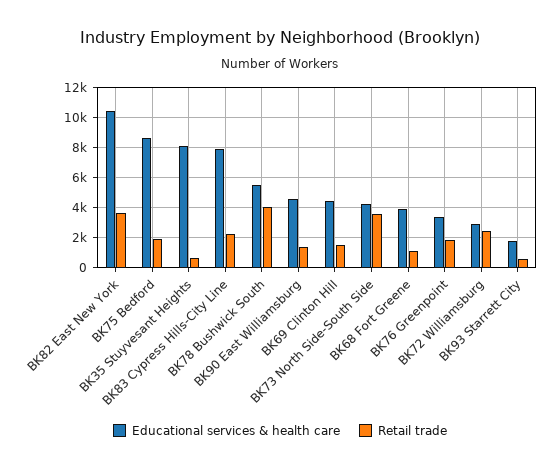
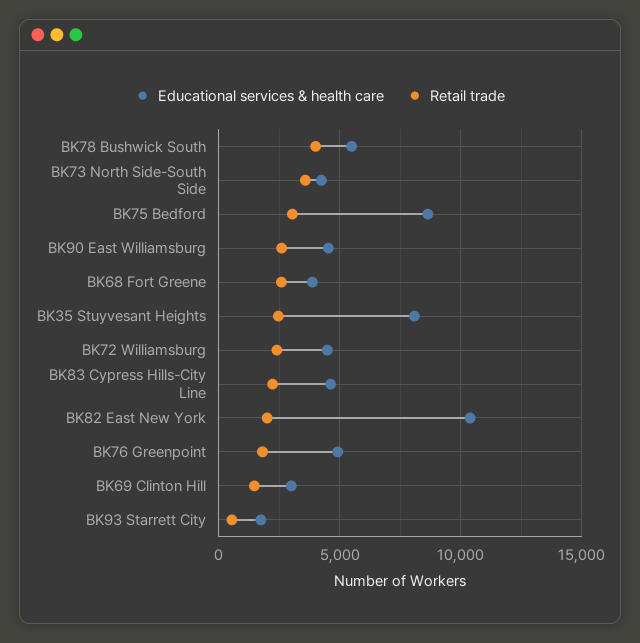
Retail trade, BK82 East New York: 3500 -> 2000
Retail trade, BK75 Bedford: 2000 -> 3000
Retail trade, BK35 Stuyvesant Heights: 500 -> 2500
Educational services & health care, BK83 Cypress Hills-City Line: 8000 -> 4500
Retail trade, BK90 East Williamsburg: 1500 -> 2500
Educational services & health care, BK69 Clinton Hill: 4500 -> 3000
Retail trade, BK68 Fort Greene: 1000 -> 2500
Educational services & health care, BK76 Greenpoint: 3500 -> 5000
Educational services & health care, BK72 Williamsburg: 3000 -> 4500

